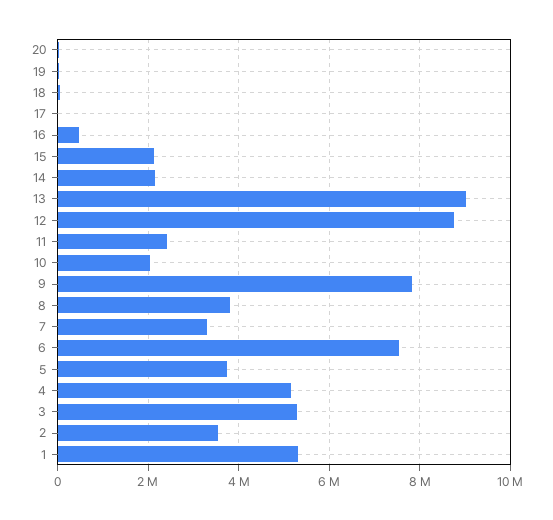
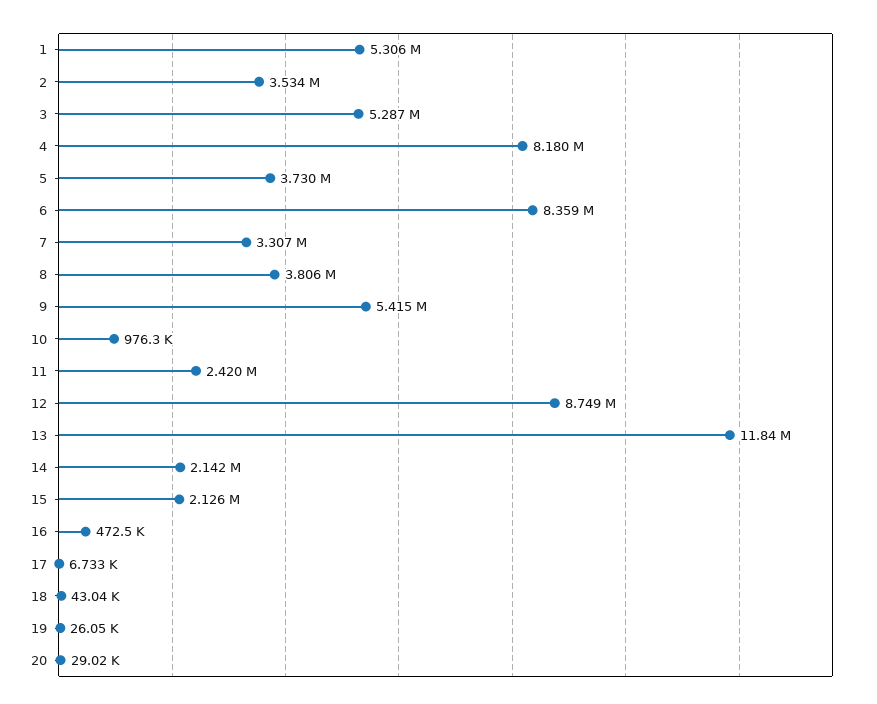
13: 9000000 -> 11840000
10: 2000000 -> 976300
9: 7800000 -> 5415000
6: 7600000 -> 8359000
4: 5200000 -> 8180000

